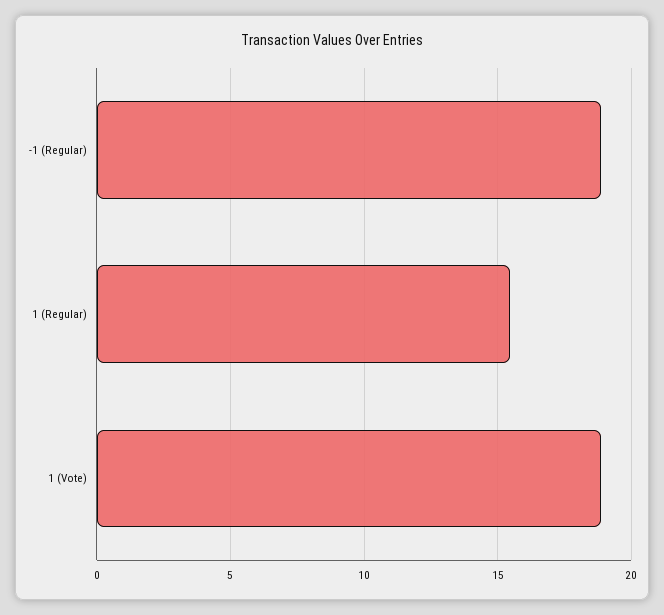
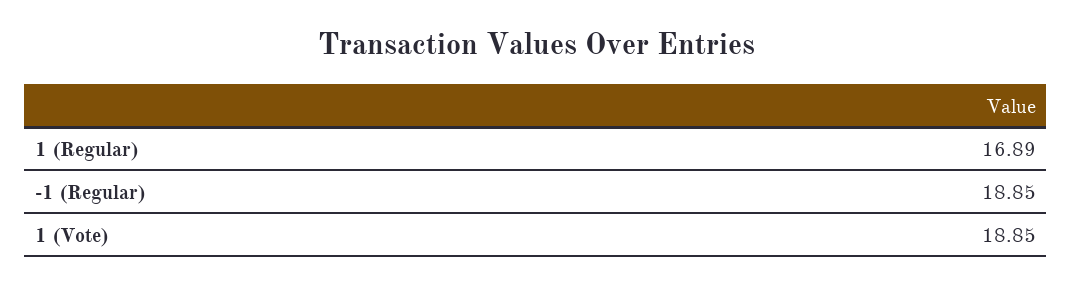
1 (Regular): 15.5 -> 16.89

